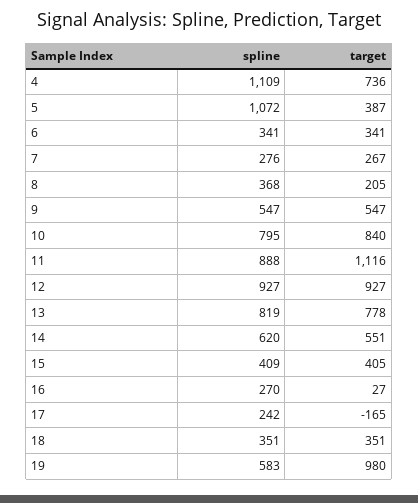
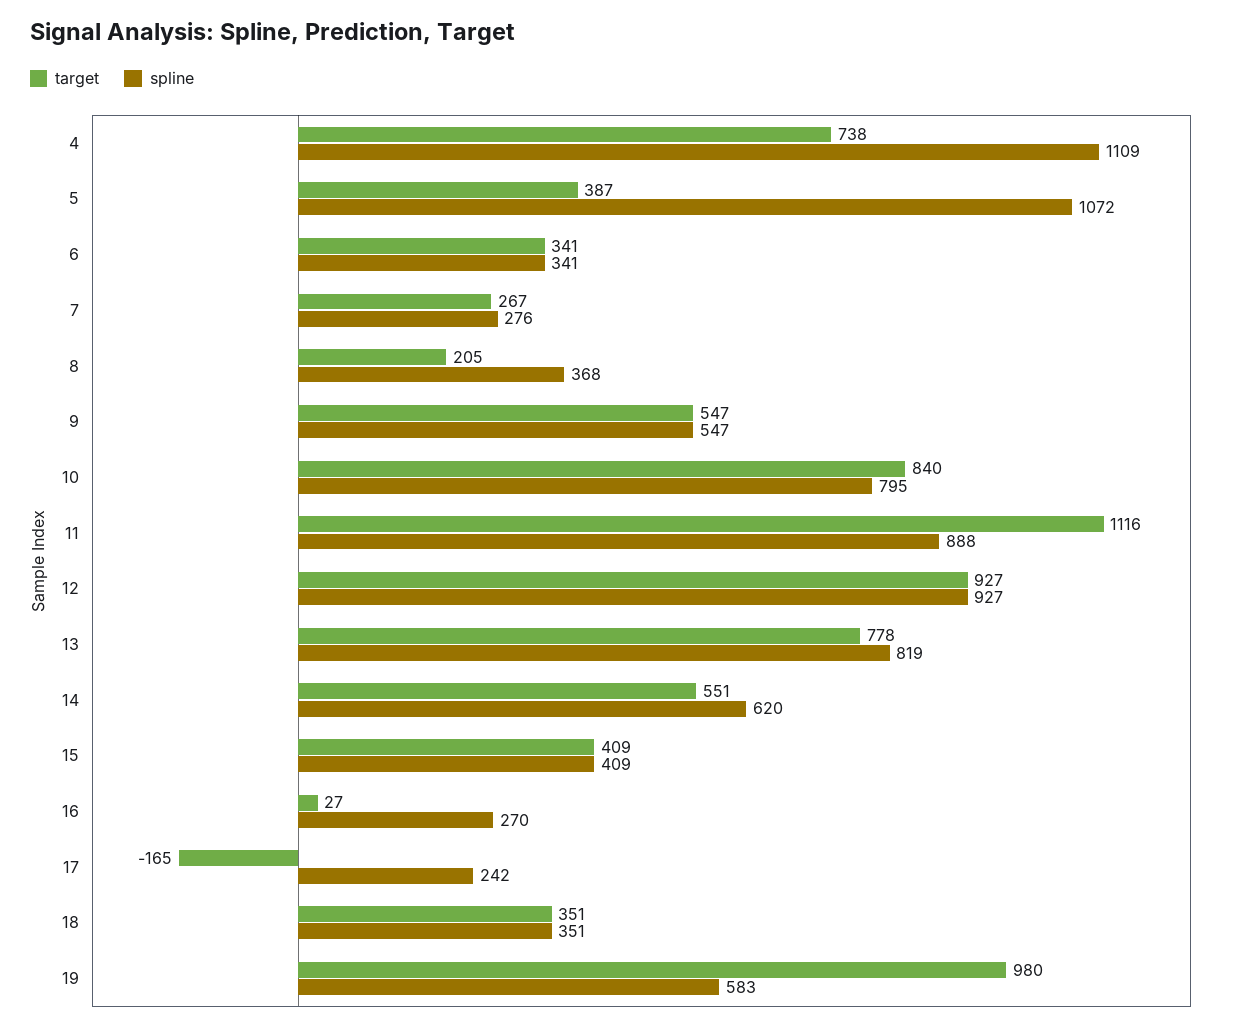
target, 4: 736 -> 738
target, 15: 405 -> 409

